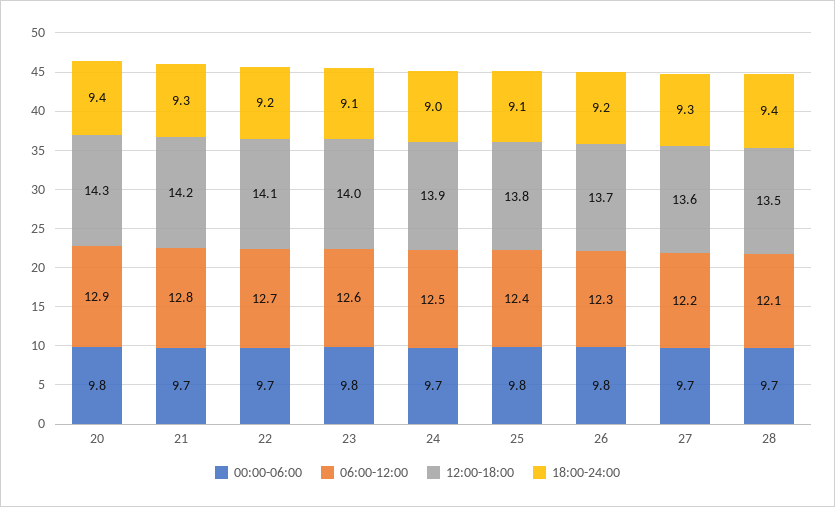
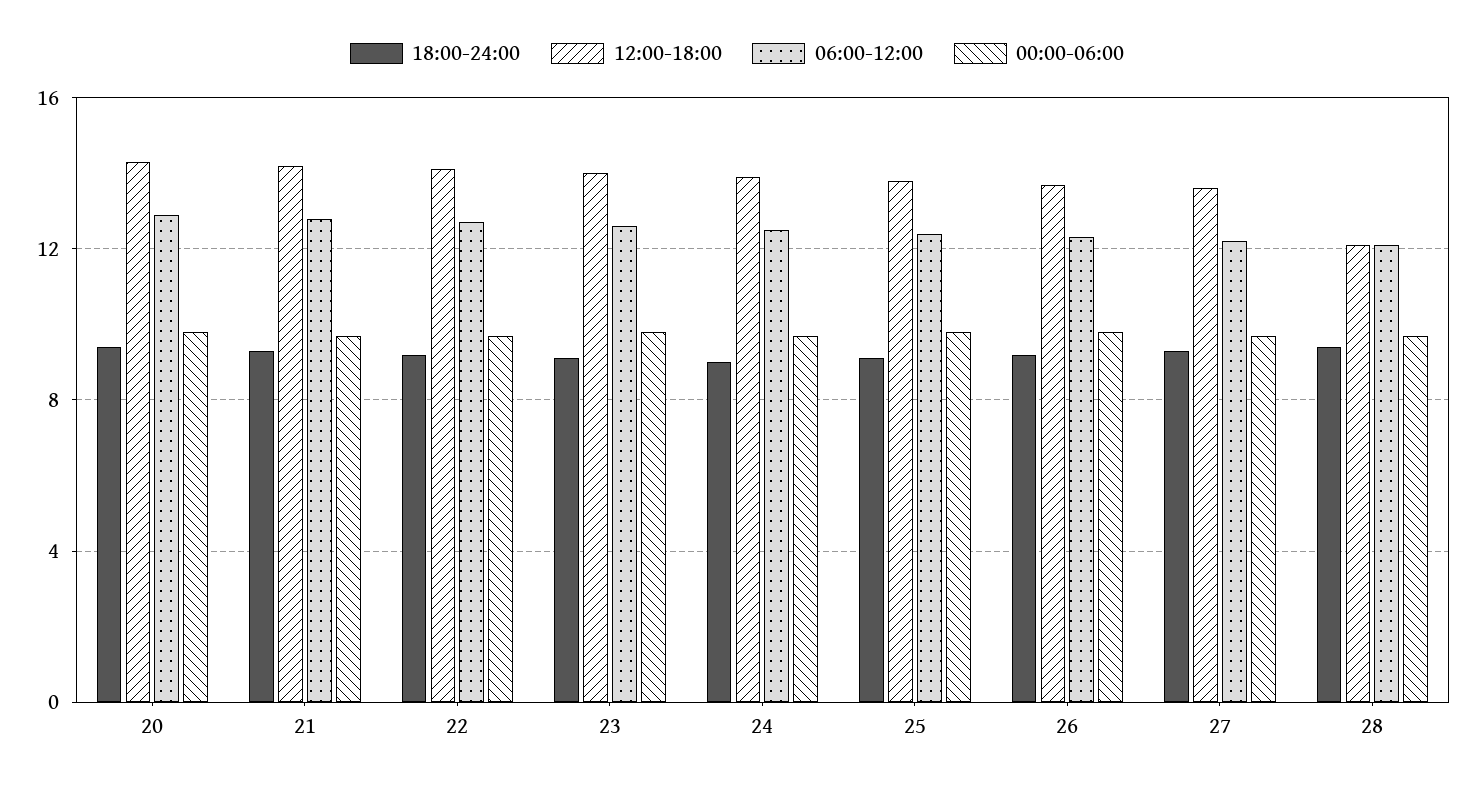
12:00-18:00, 28: 13.5 -> 12

